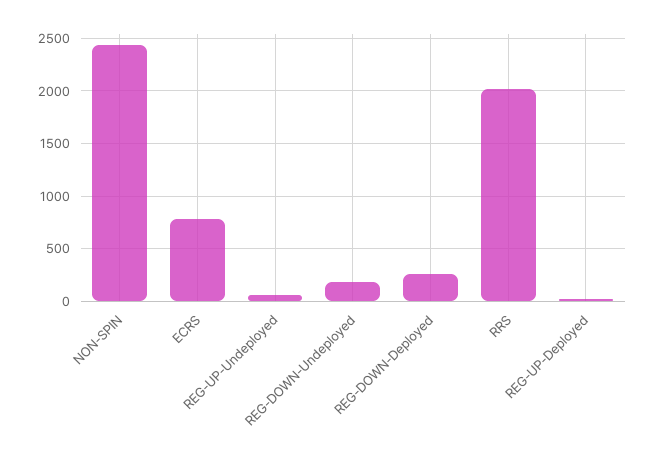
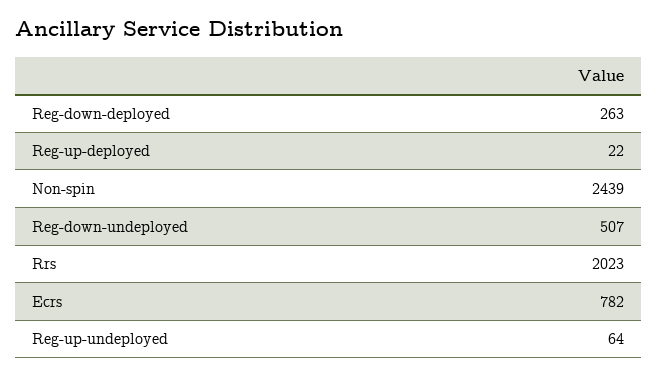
REG-DOWN-Undeployed: 200 -> 507

